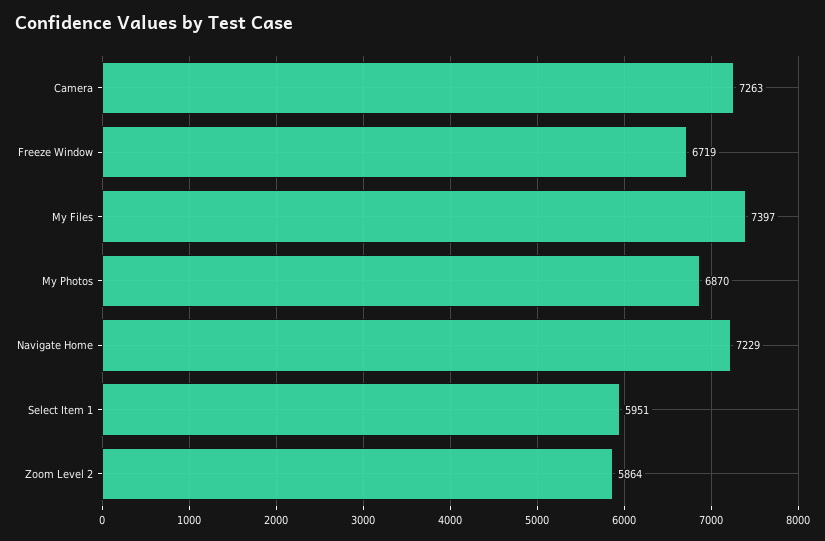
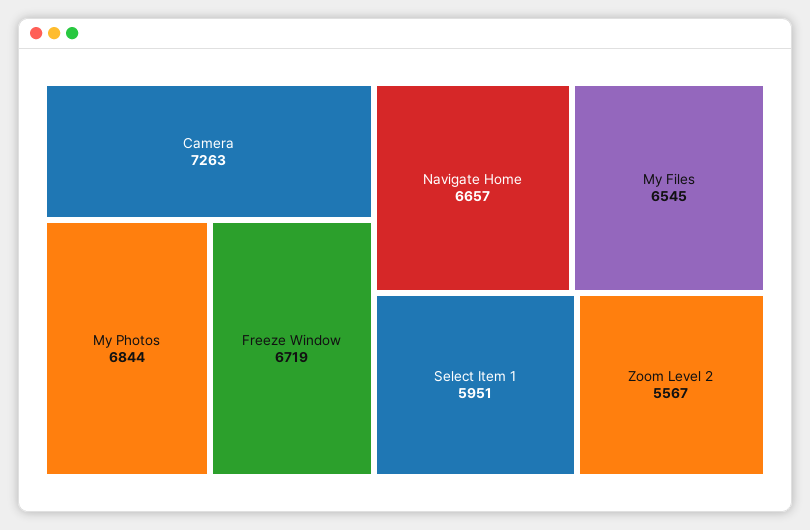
My Files: 7397 -> 6545
My Photos: 6870 -> 6844
Navigate Home: 7229 -> 6657
Zoom Level 2: 5864 -> 5567

